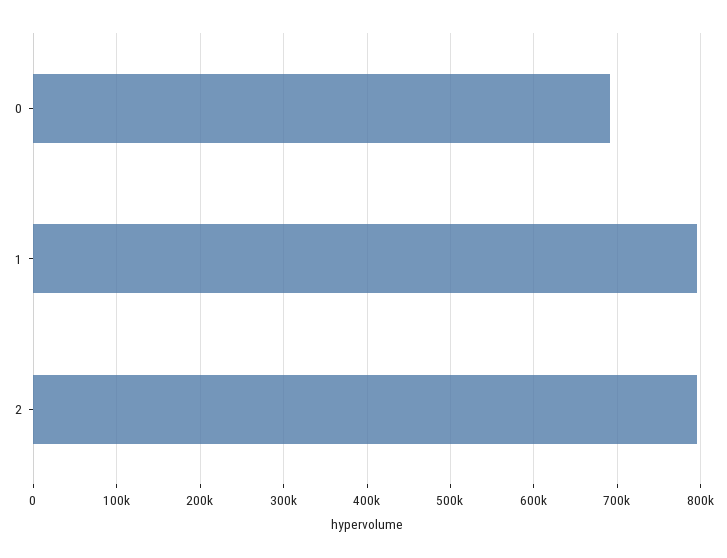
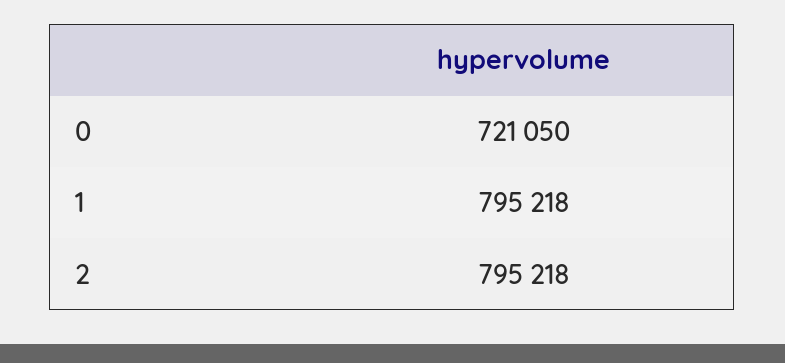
0: 690000 -> 721050

